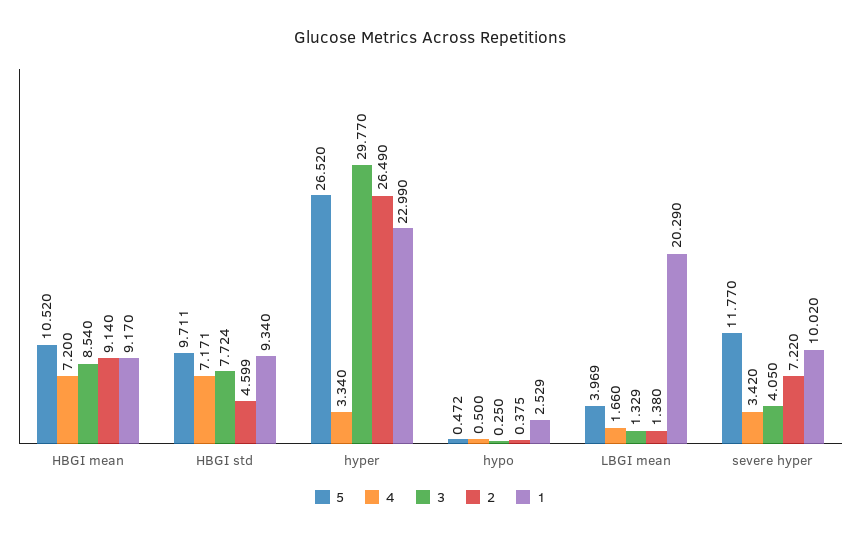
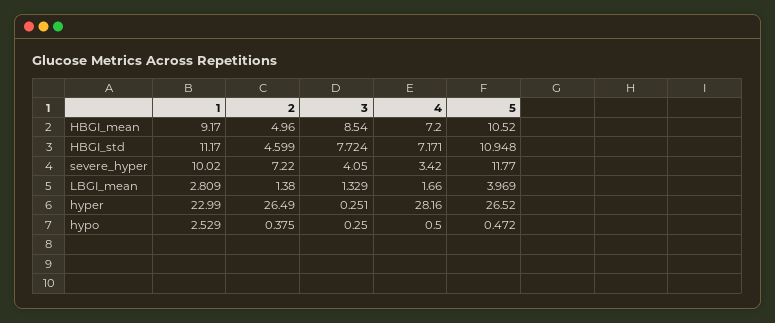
2, HBGI mean: 9.14 -> 4.96
5, HBGI std: 9.711 -> 10.948
1, HBGI std: 9.34 -> 11.17
4, hyper: 3.34 -> 28.16
3, hyper: 29.77 -> 0.251
1, LBGI mean: 20.29 -> 2.809

